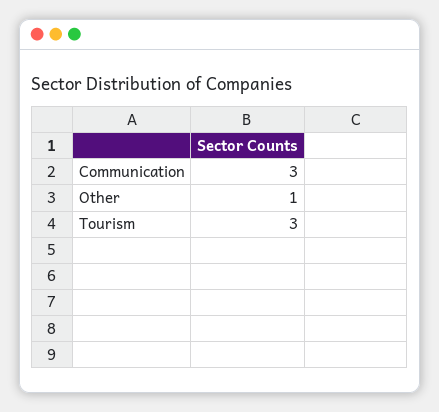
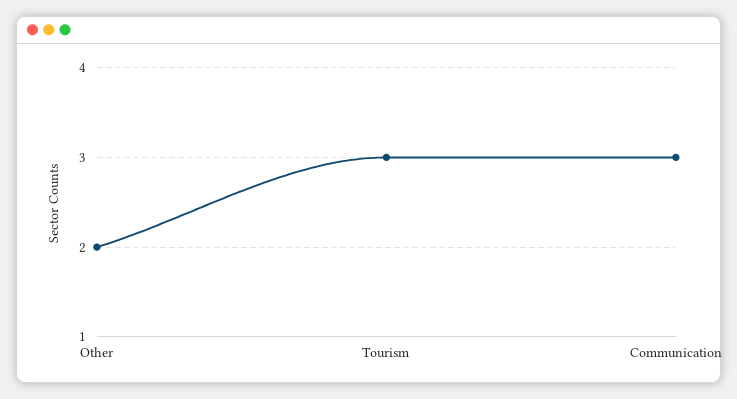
Other: 1 -> 2

